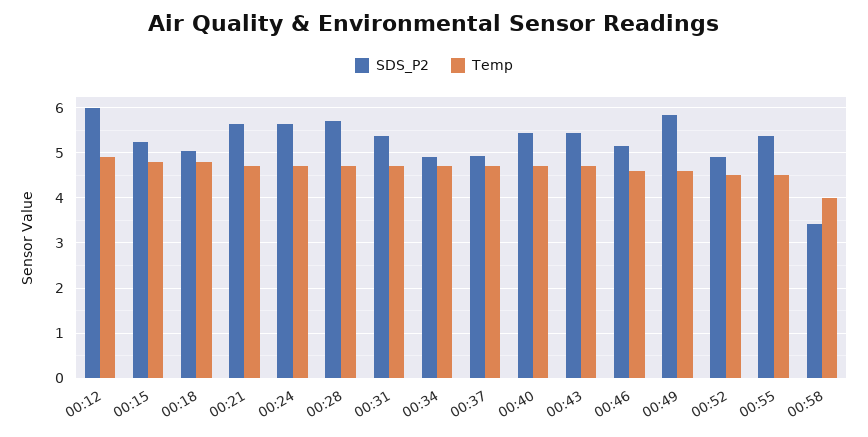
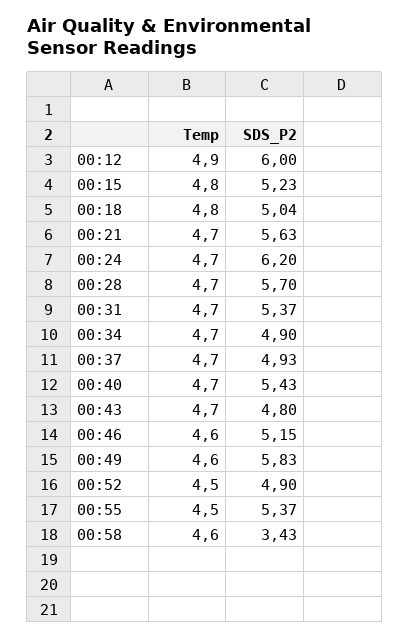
SDS_P2, 00:24: 5.6 -> 6.2
SDS_P2, 00:43: 5.4 -> 4.8
Temp, 00:58: 4 -> 4.6

